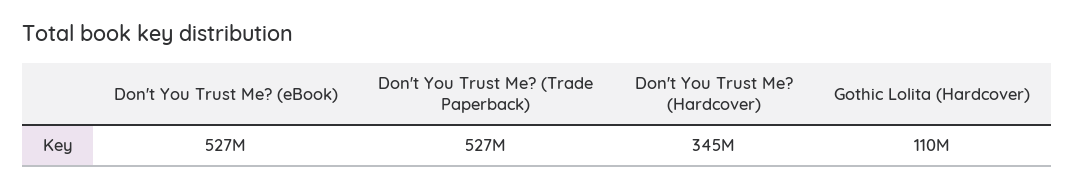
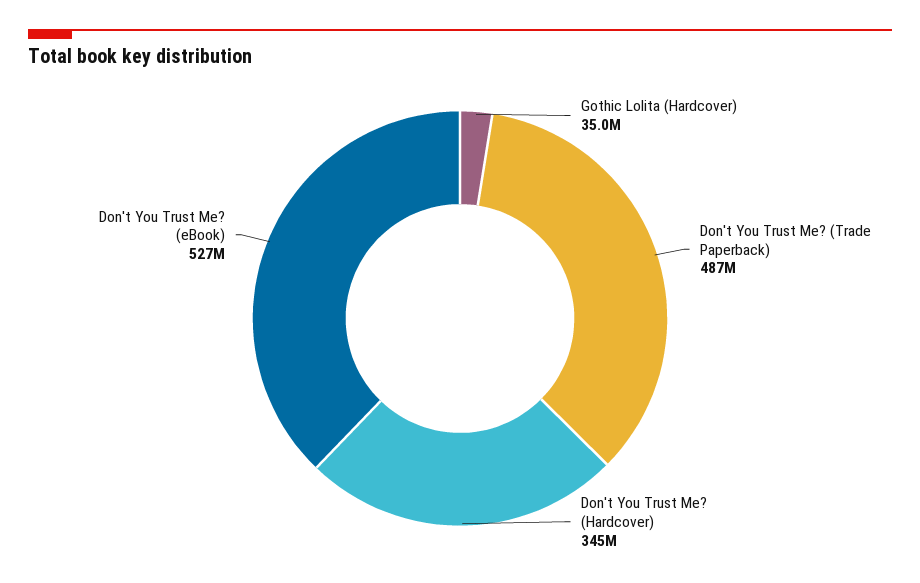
Don't You Trust Me? (Trade Paperback): 527000000 -> 487000000
Gothic Lolita (Hardcover): 110000000 -> 35000000

